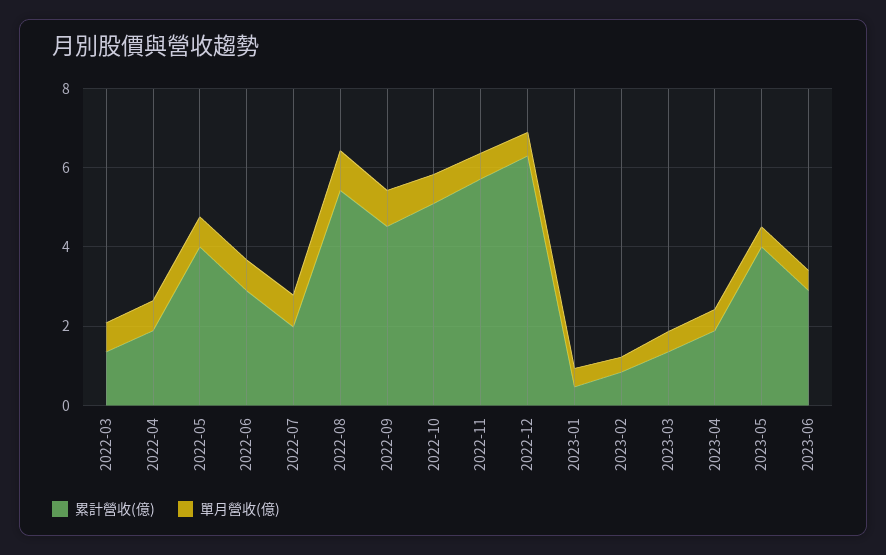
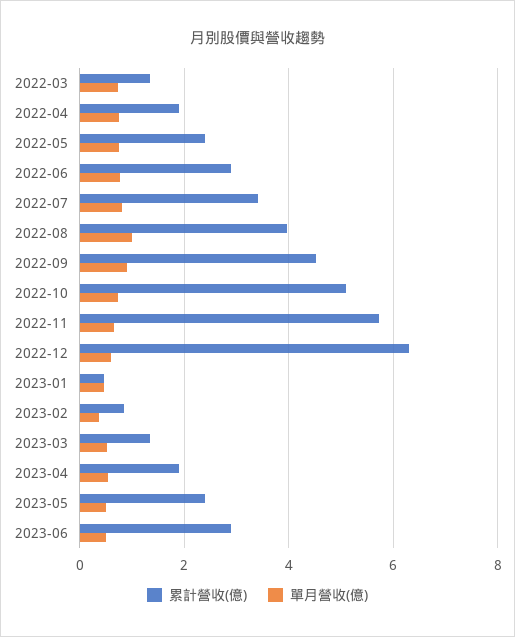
累計營收(億), 2022-05: 4 -> 2.4
累計營收(億), 2022-07: 2 -> 3.4
累計營收(億), 2022-08: 5.5 -> 4
累計營收(億), 2023-05: 4 -> 2.4

